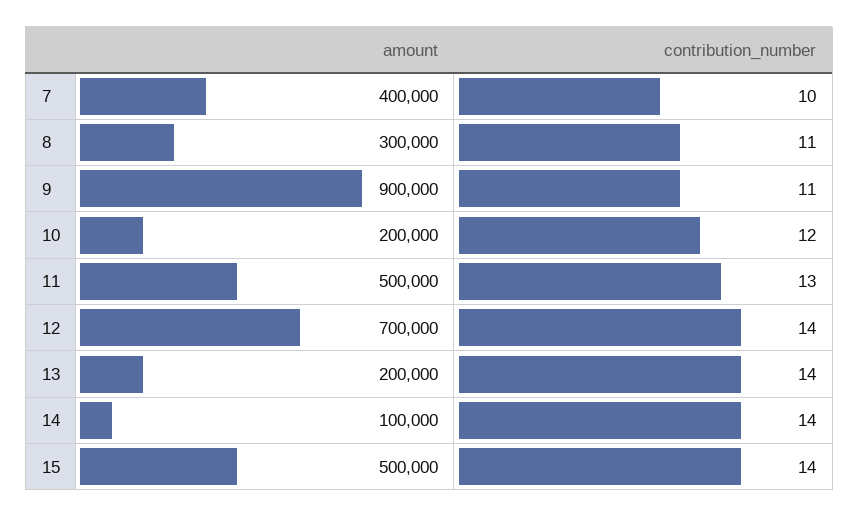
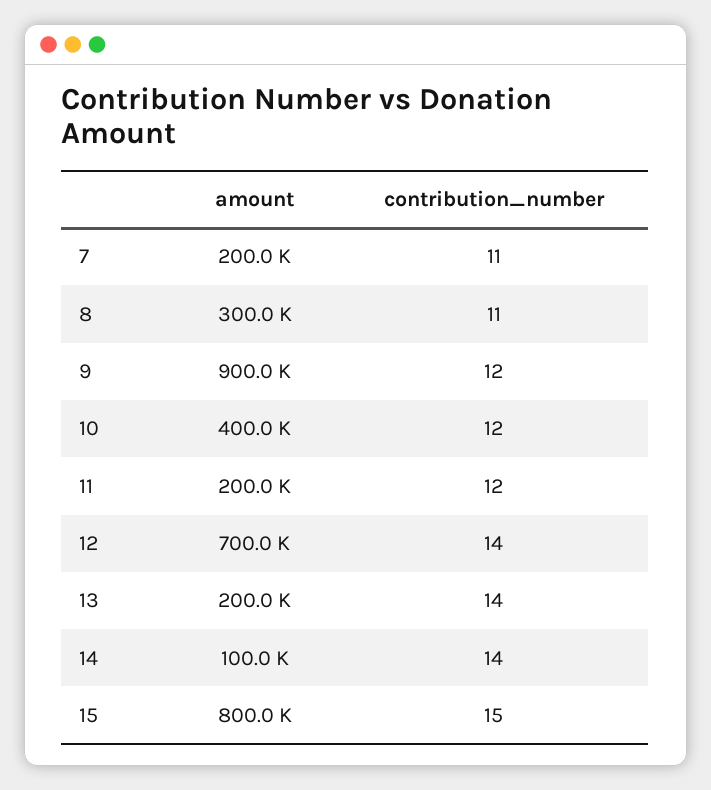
amount, 7: 400000 -> 200000
contribution_number, 7: 10 -> 11
contribution_number, 9: 11 -> 12
amount, 10: 200000 -> 400000
amount, 11: 500000 -> 200000
contribution_number, 11: 13 -> 12
amount, 15: 500000 -> 800000
contribution_number, 15: 14 -> 15

